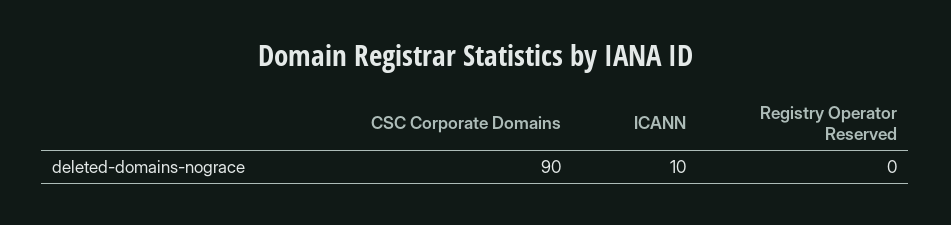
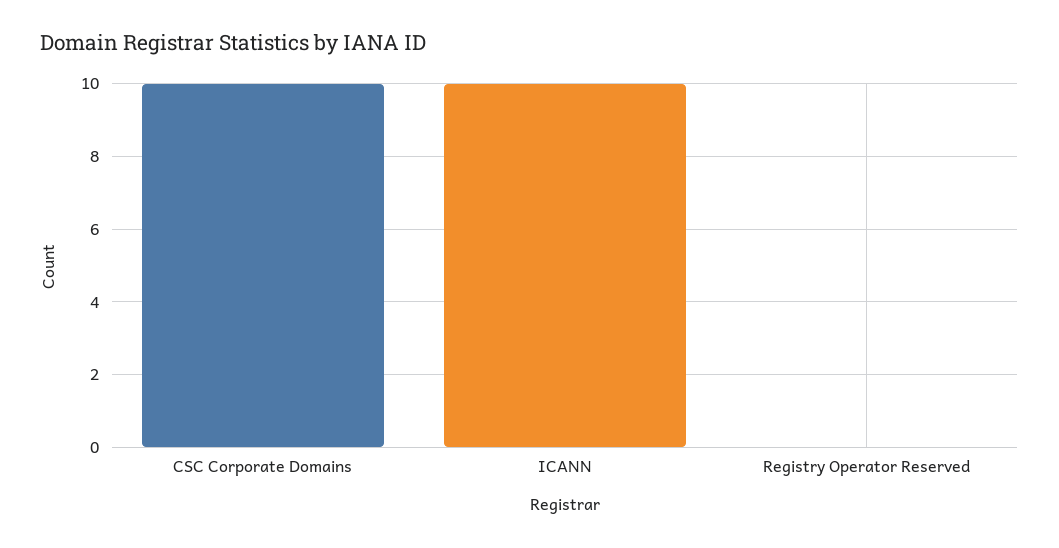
CSC Corporate Domains: 90 -> 10

